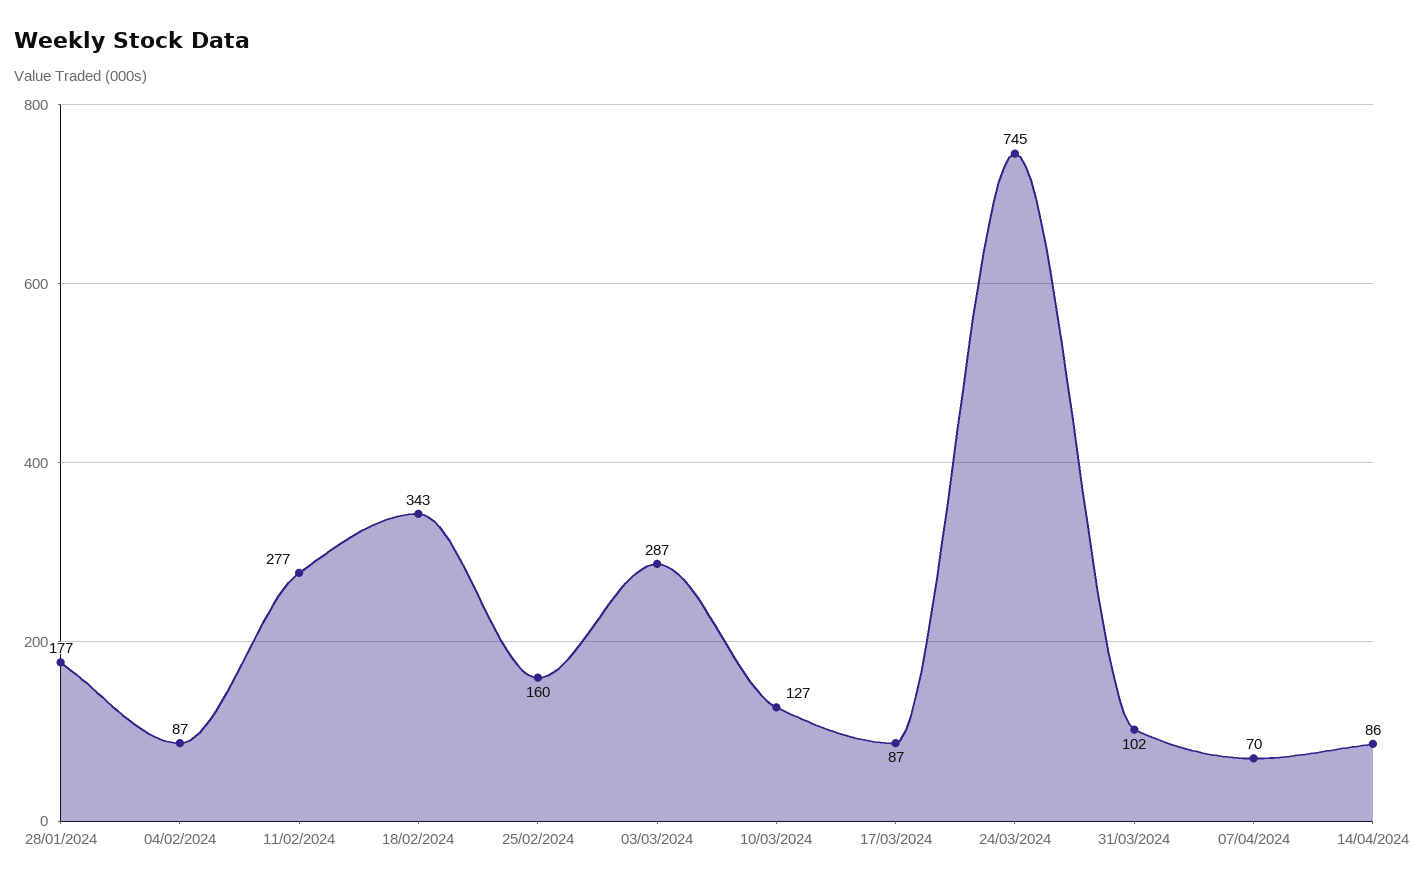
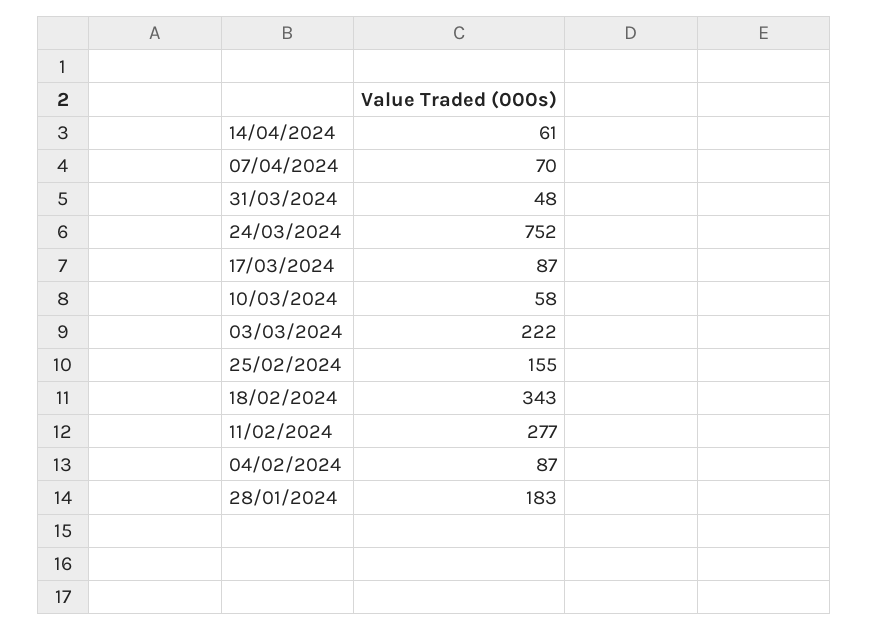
28/01/2024: 177 -> 183
25/02/2024: 160 -> 155
03/03/2024: 287 -> 222
10/03/2024: 127 -> 58
24/03/2024: 745 -> 752
31/03/2024: 102 -> 48
14/04/2024: 86 -> 61

